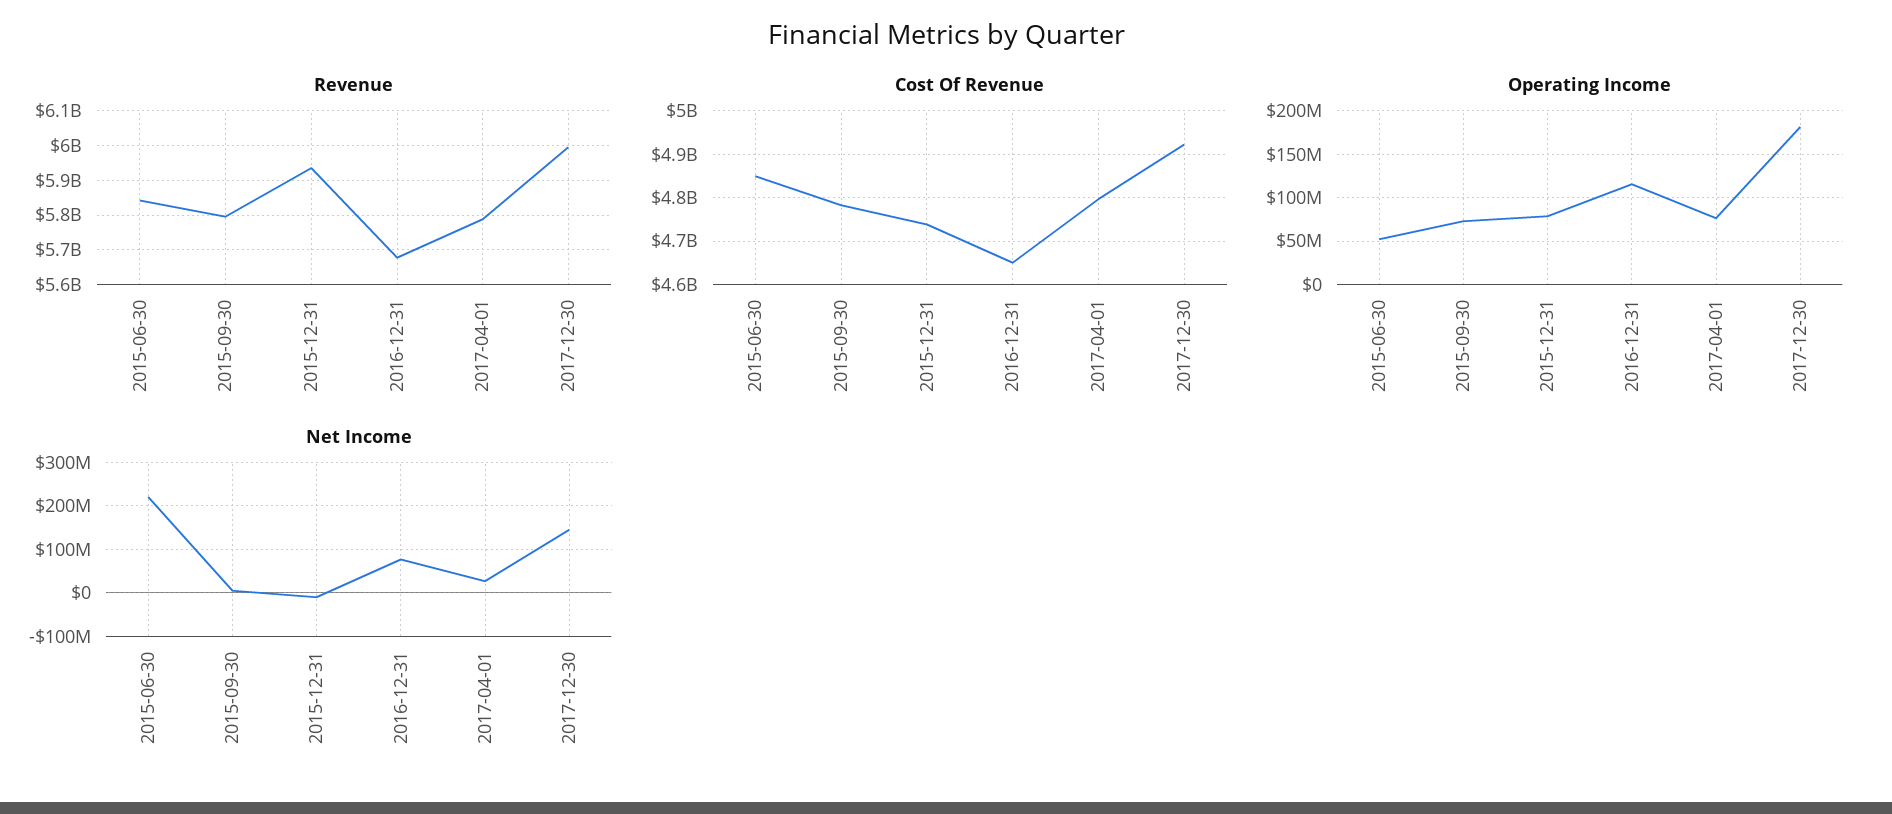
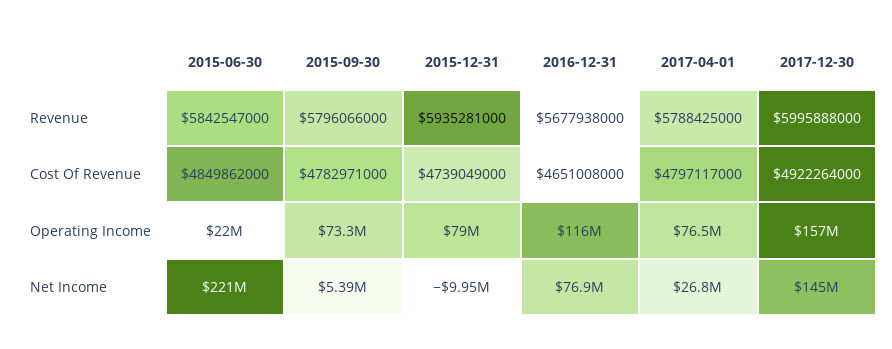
Operating Income, 2015-06-30: 50000000 -> 22000000
Operating Income, 2017-12-30: 180000000 -> 157000000

